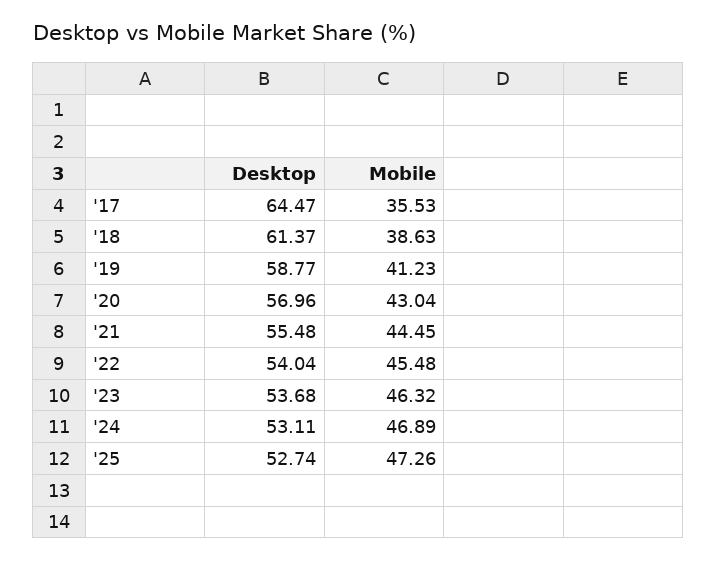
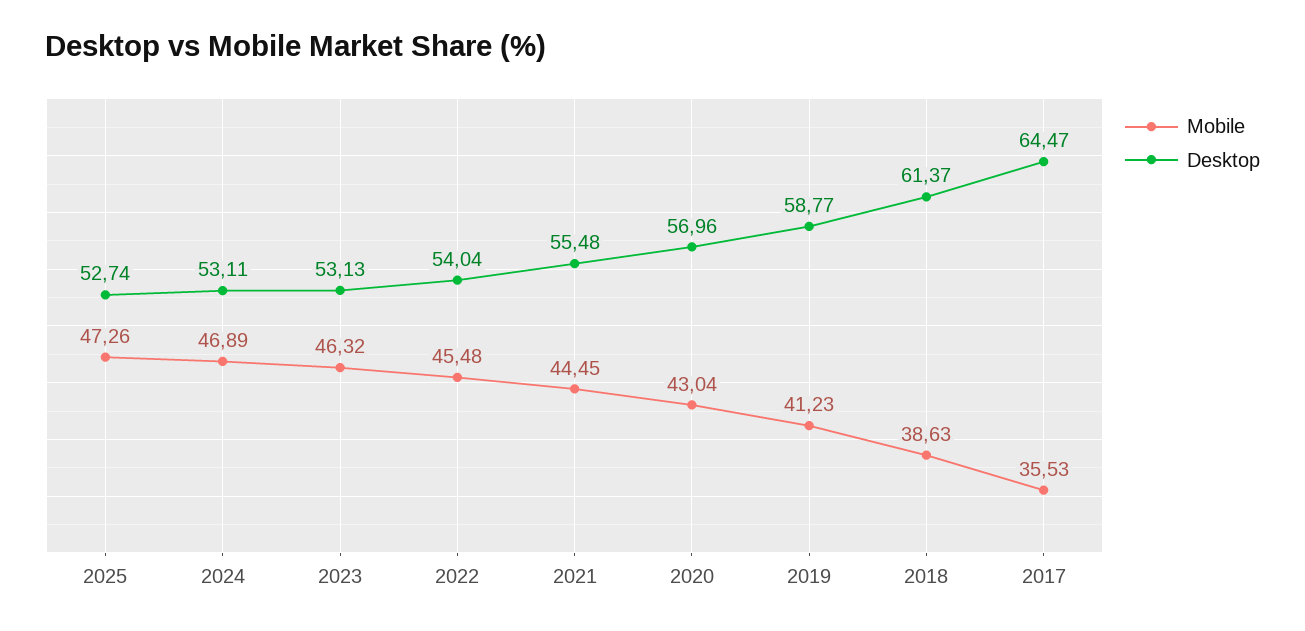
Desktop, '23: 53.68 -> 53.13

